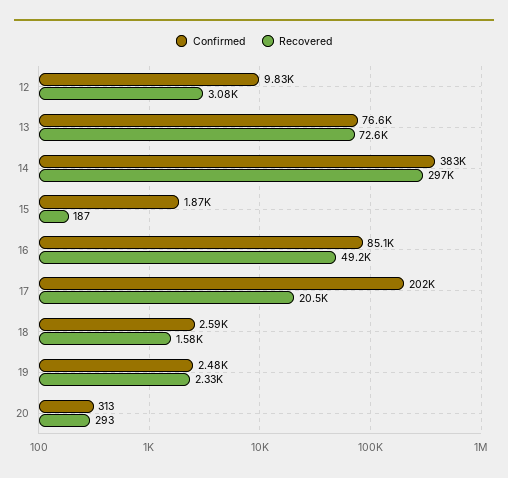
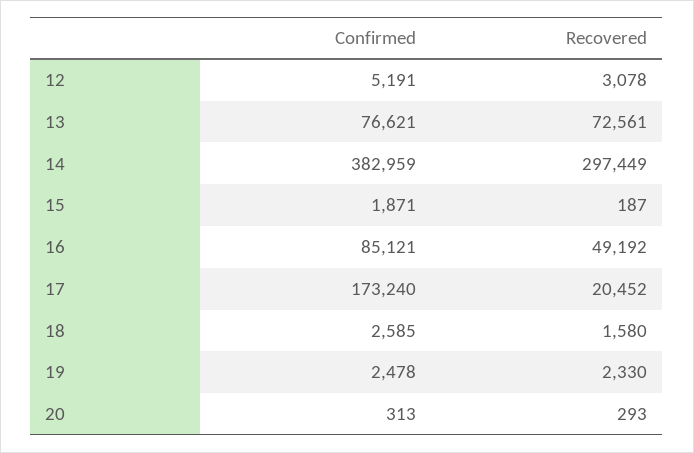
Confirmed, 12: 9830 -> 5191
Confirmed, 17: 202000 -> 173240

